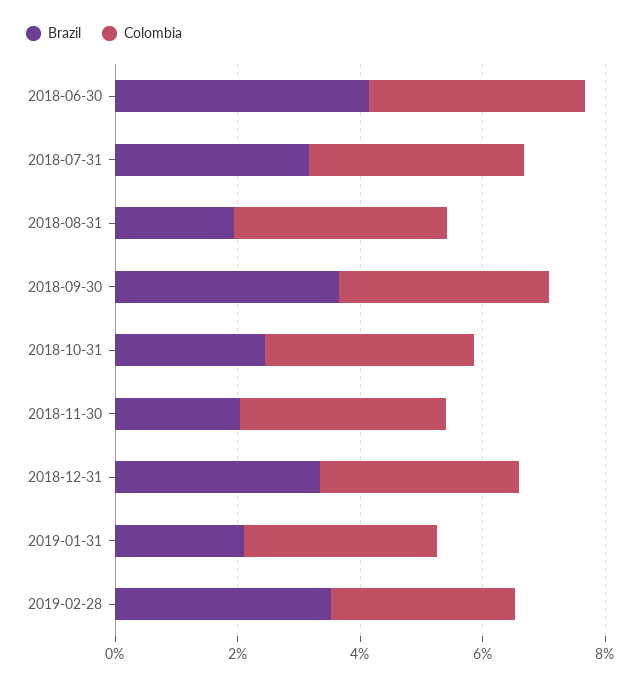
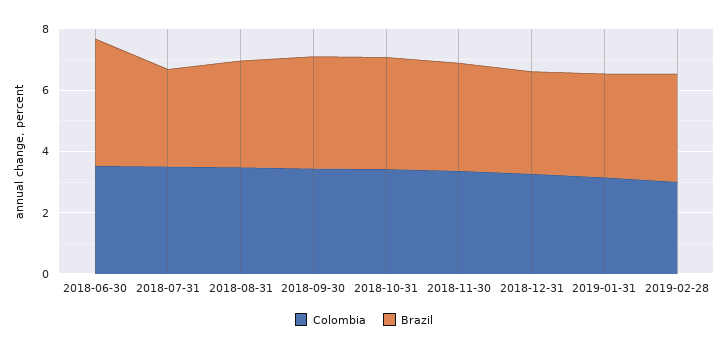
Brazil, 2018-08-31: 2 -> 3.5
Brazil, 2018-10-31: 2.5 -> 3.5
Brazil, 2018-11-30: 2 -> 3.5
Brazil, 2019-01-31: 2 -> 3.5

